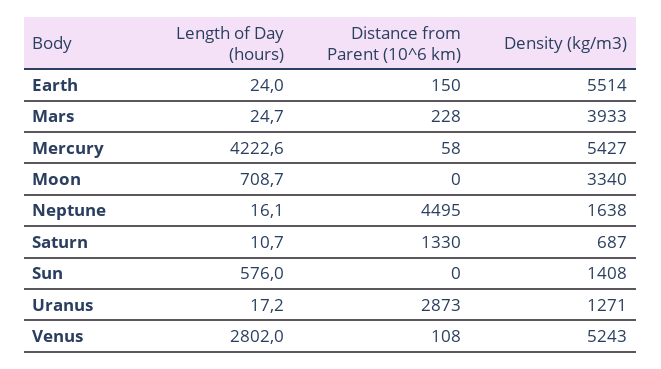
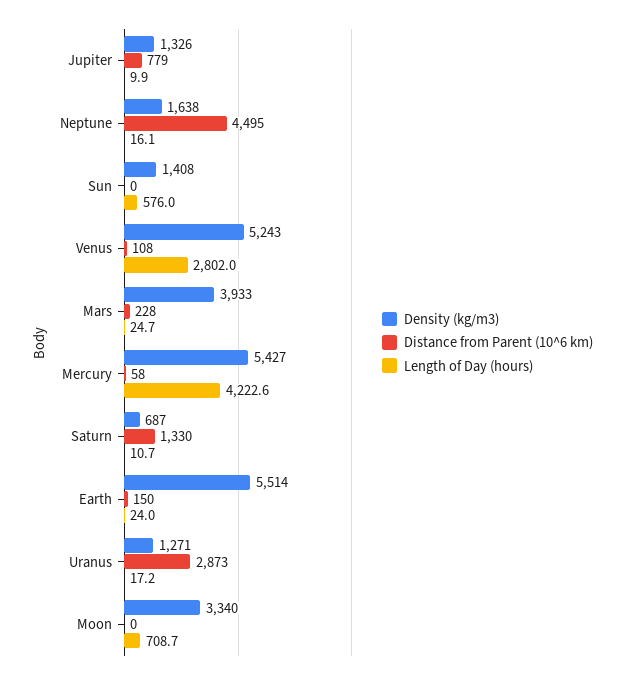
Density (kg/m3), Jupiter: none -> 1326
Distance from Parent (10^6 km), Jupiter: none -> 779
Length of Day (hours), Jupiter: none -> 9.9

